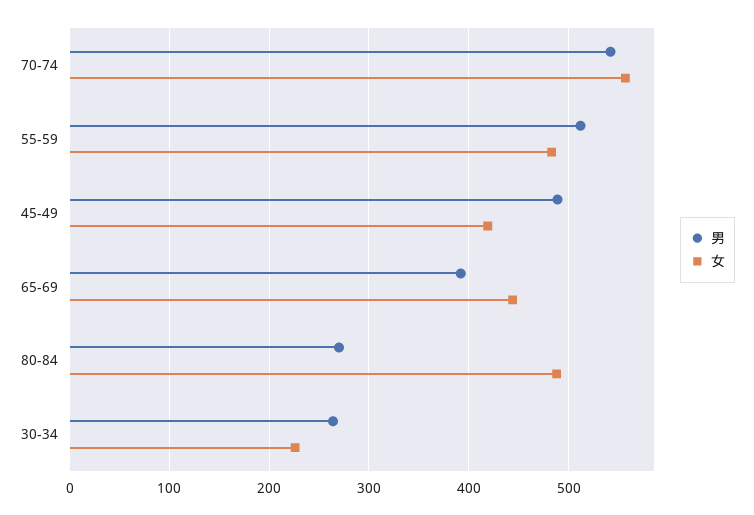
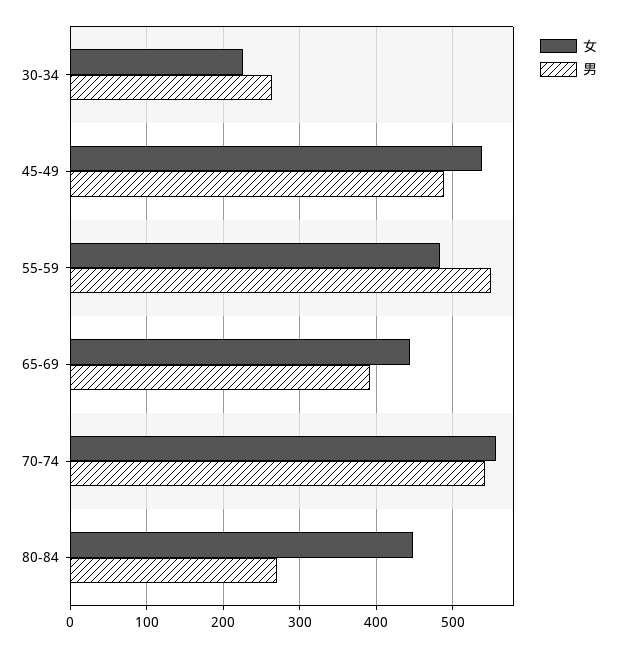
男, 55-59: 510 -> 550
女, 45-49: 420 -> 540
女, 80-84: 490 -> 450

